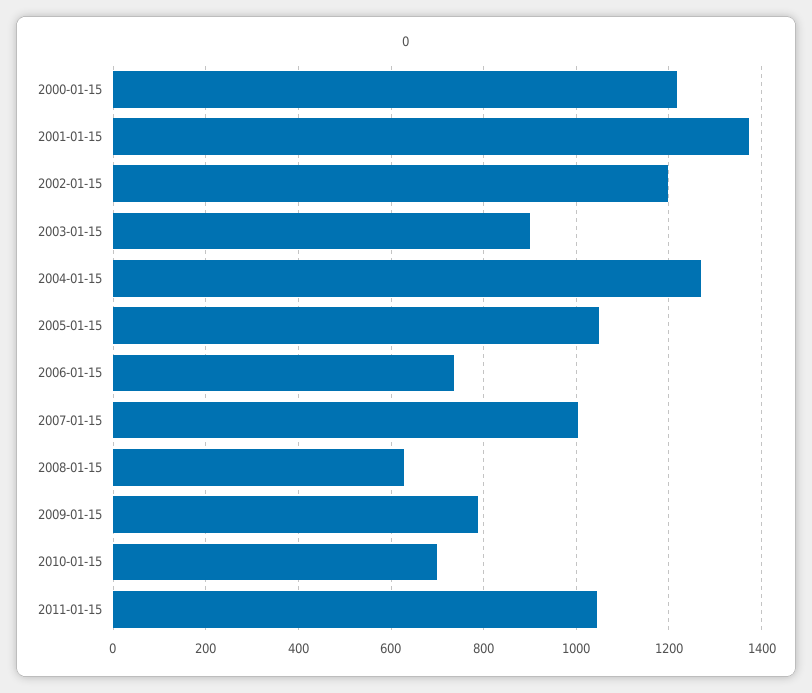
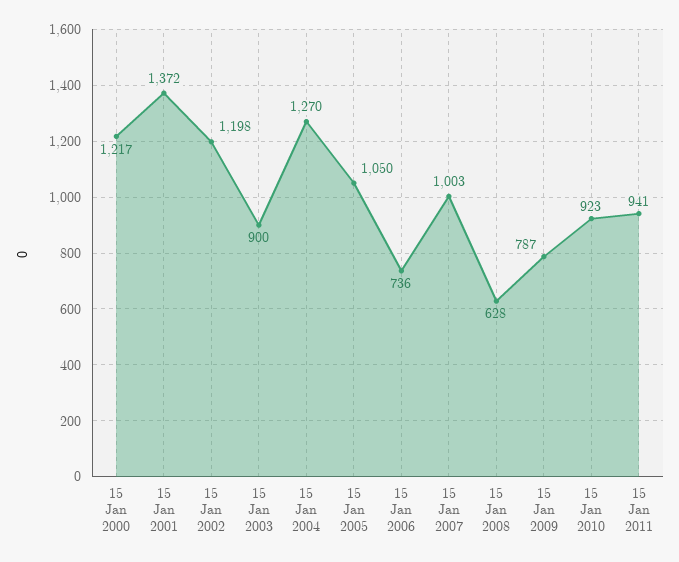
2010-01-15: 700 -> 923
2011-01-15: 1040 -> 941

